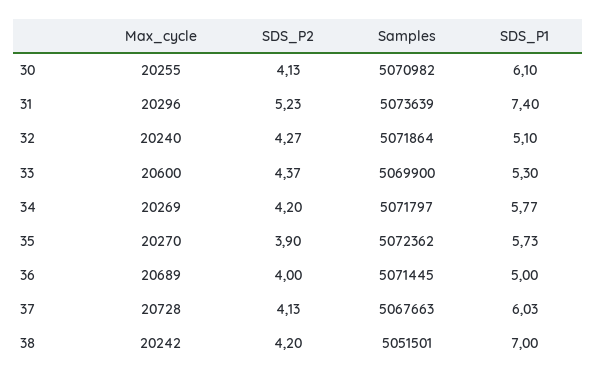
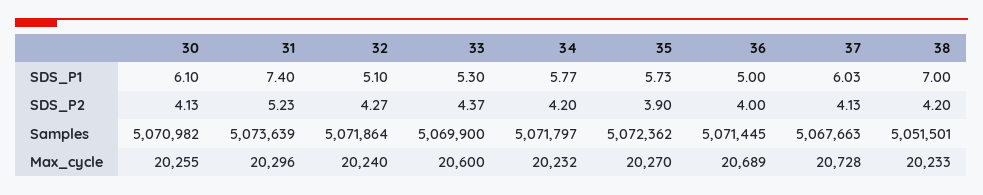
Max_cycle, 34: 20269 -> 20232
Max_cycle, 38: 20242 -> 20233

